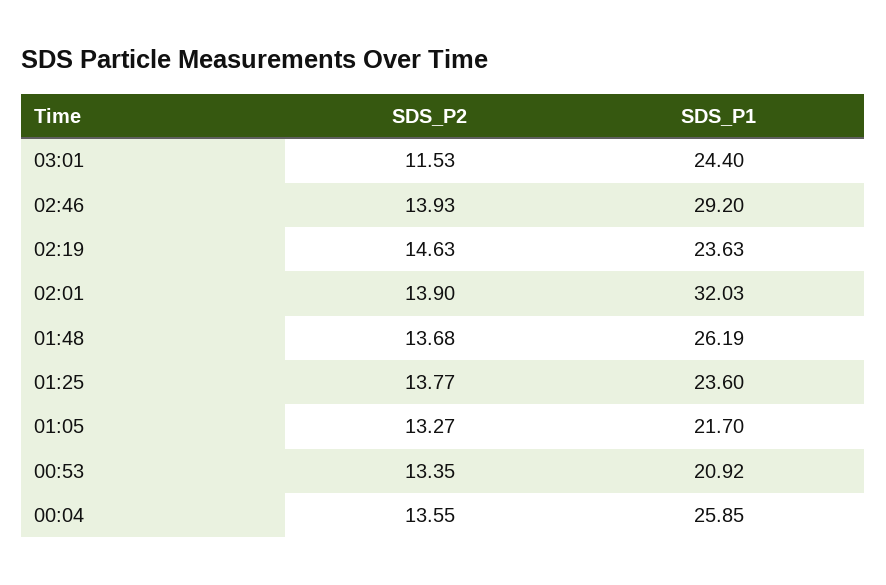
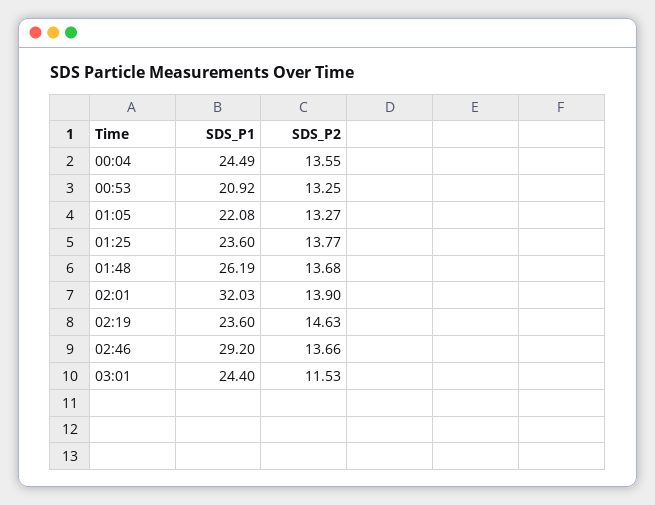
SDS_P2, 02:46: 13.93 -> 13.66
SDS_P1, 02:19: 23.63 -> 23.6
SDS_P1, 01:05: 21.7 -> 22.08
SDS_P2, 00:53: 13.35 -> 13.25
SDS_P1, 00:04: 25.85 -> 24.49

